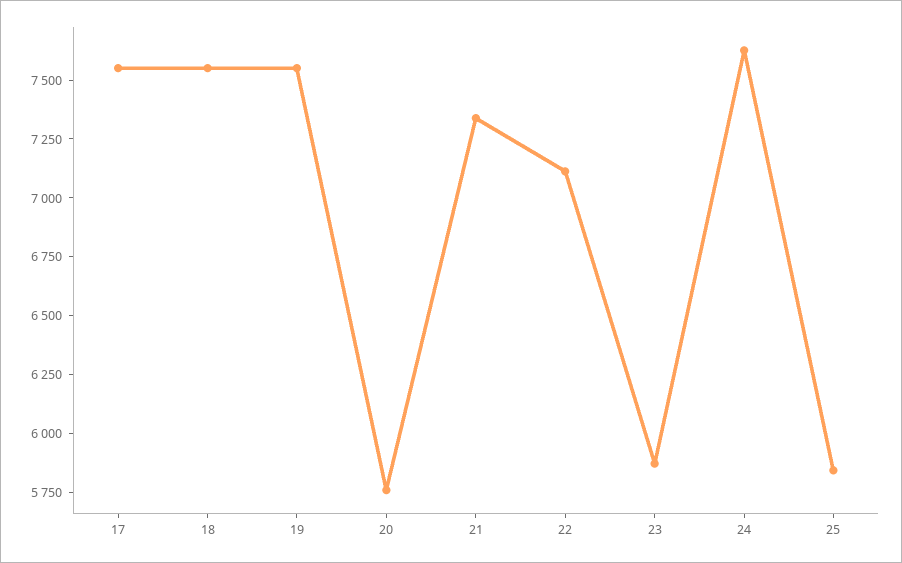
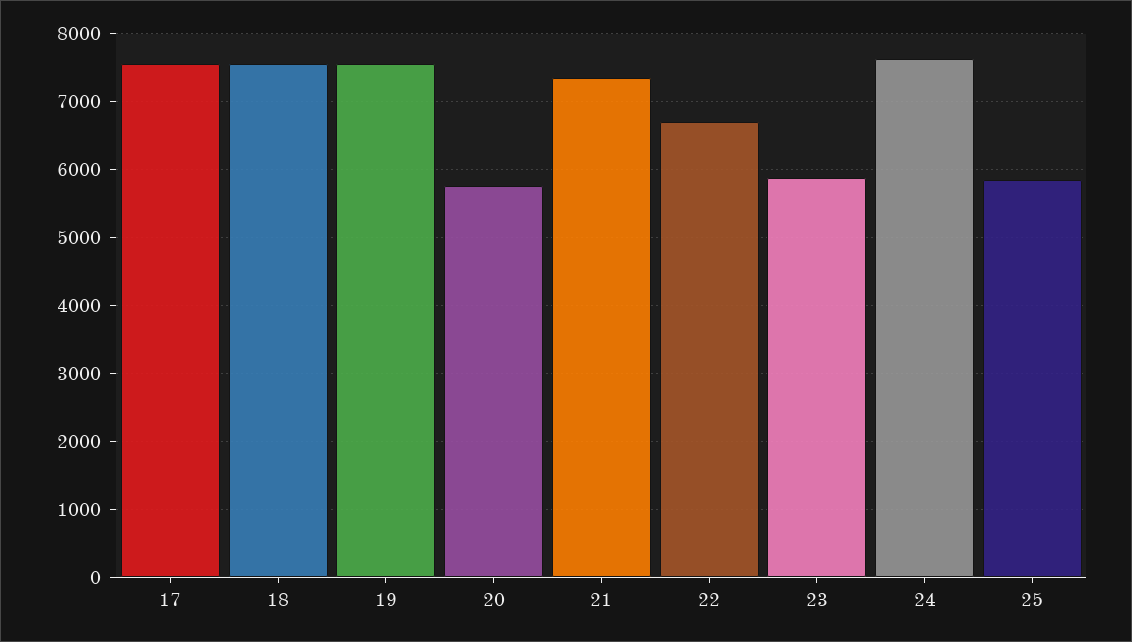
22: 7100 -> 6700

